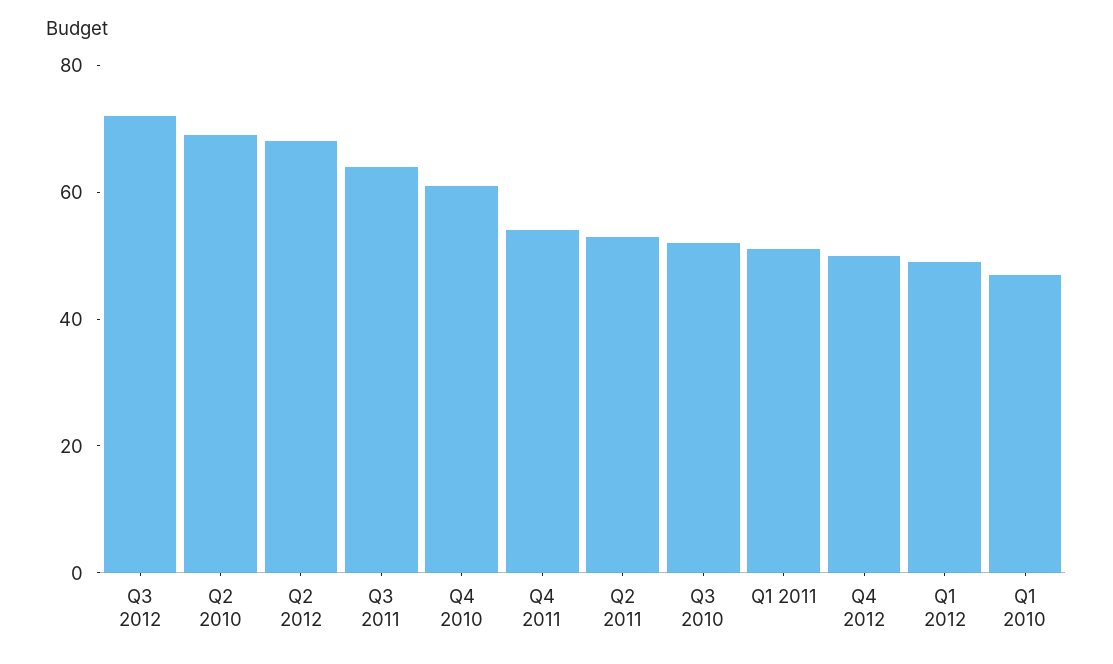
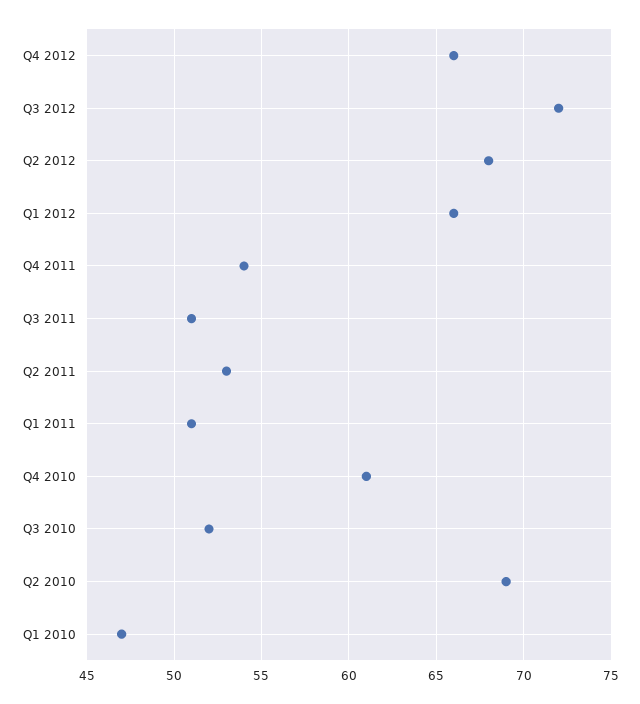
Q3 2011: 65 -> 51
Q4 2012: 50 -> 66
Q1 2012: 50 -> 66

